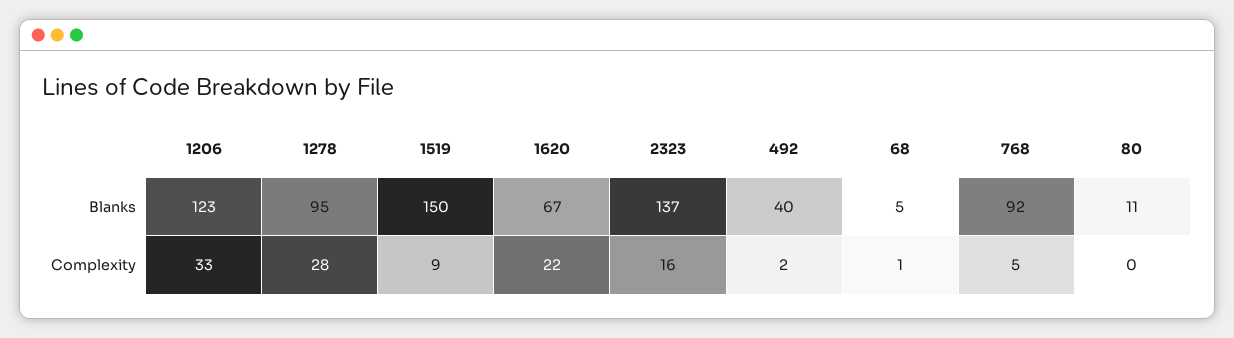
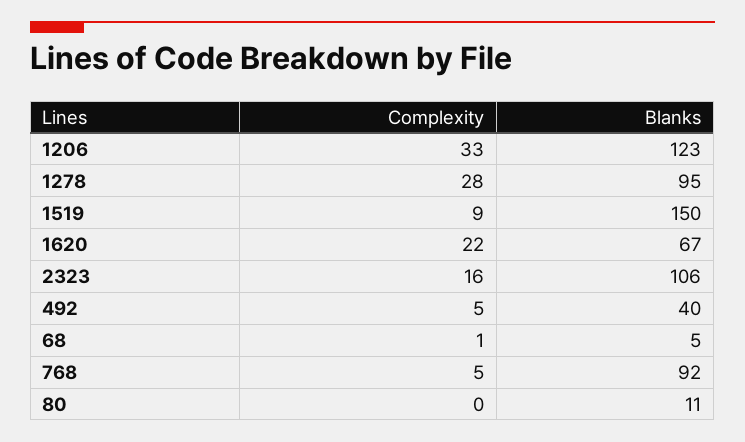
2323, Blanks: 137 -> 106
492, Complexity: 2 -> 5

